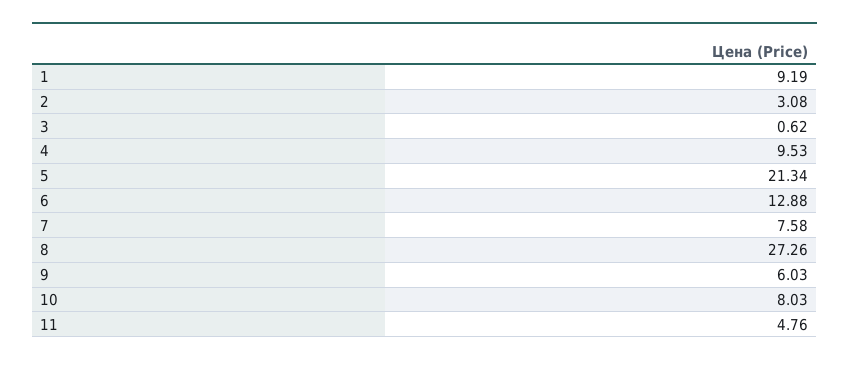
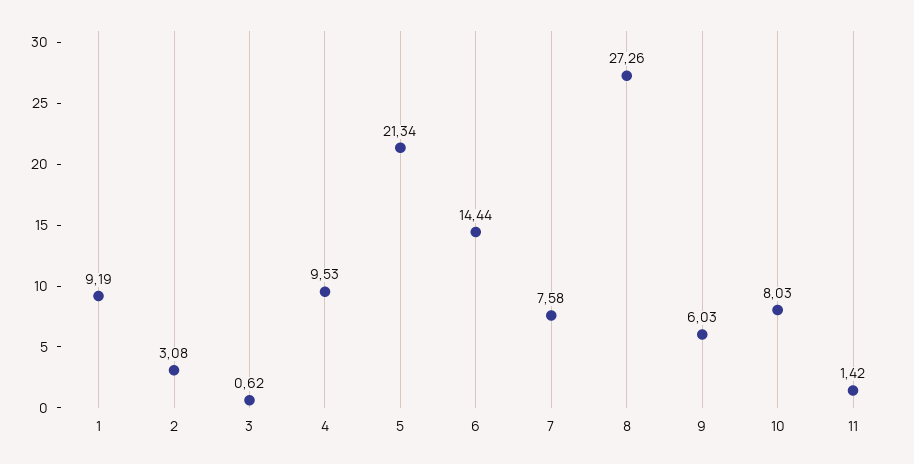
6: 12.88 -> 14.44
11: 4.76 -> 1.42

